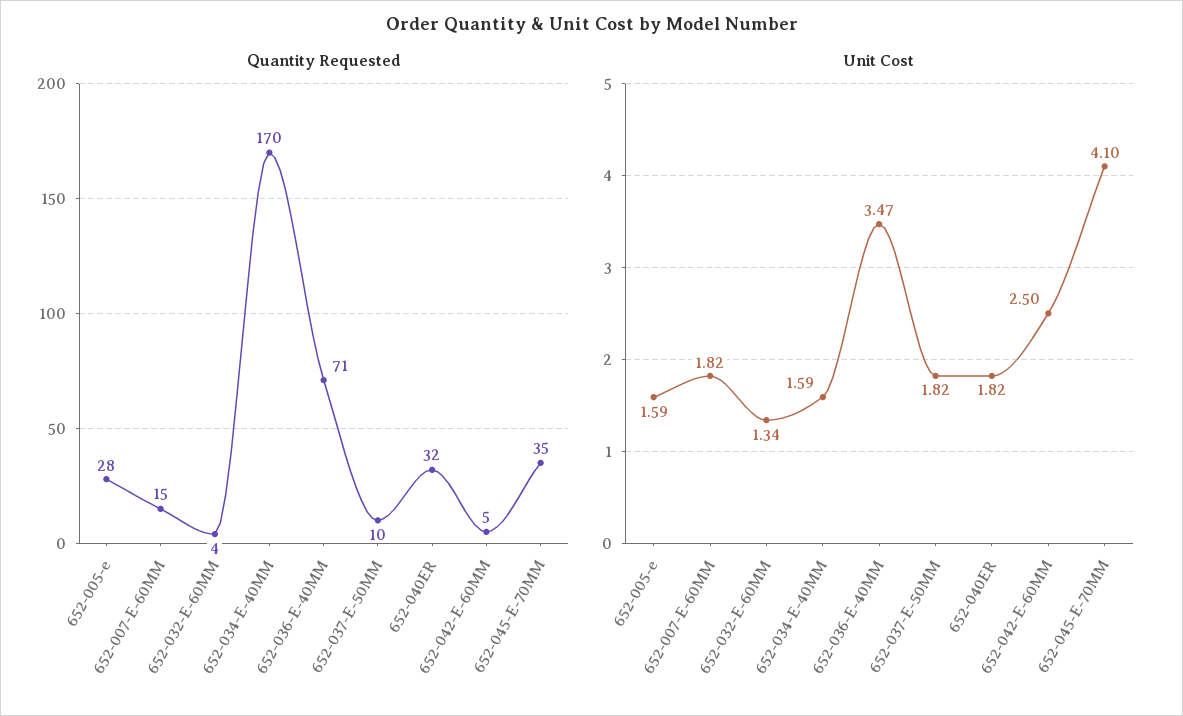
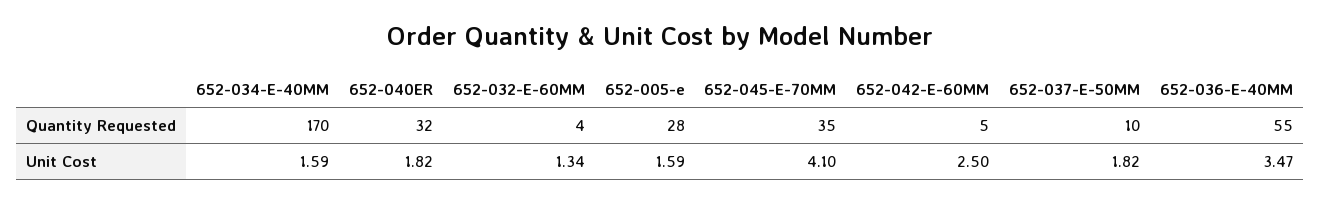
Quantity Requested, 652-007-E-60MM: 15 -> none
Quantity Requested, 652-036-E-40MM: 71 -> 55
Unit Cost, 652-007-E-60MM: 1.82 -> none

